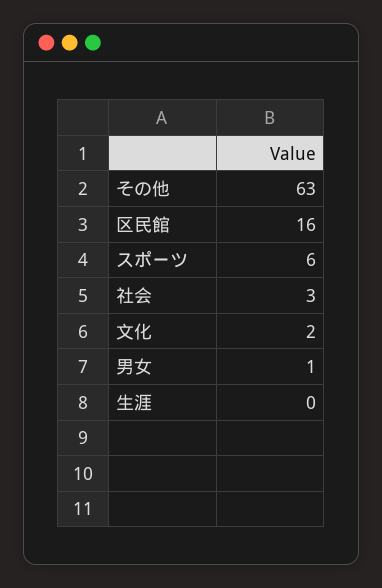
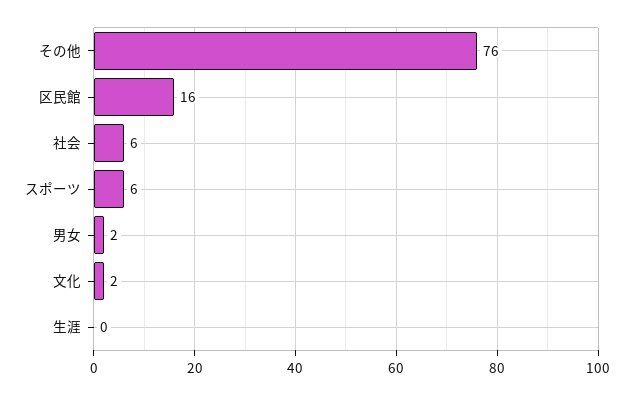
その他: 63 -> 76
社会: 3 -> 6
男女: 1 -> 2

